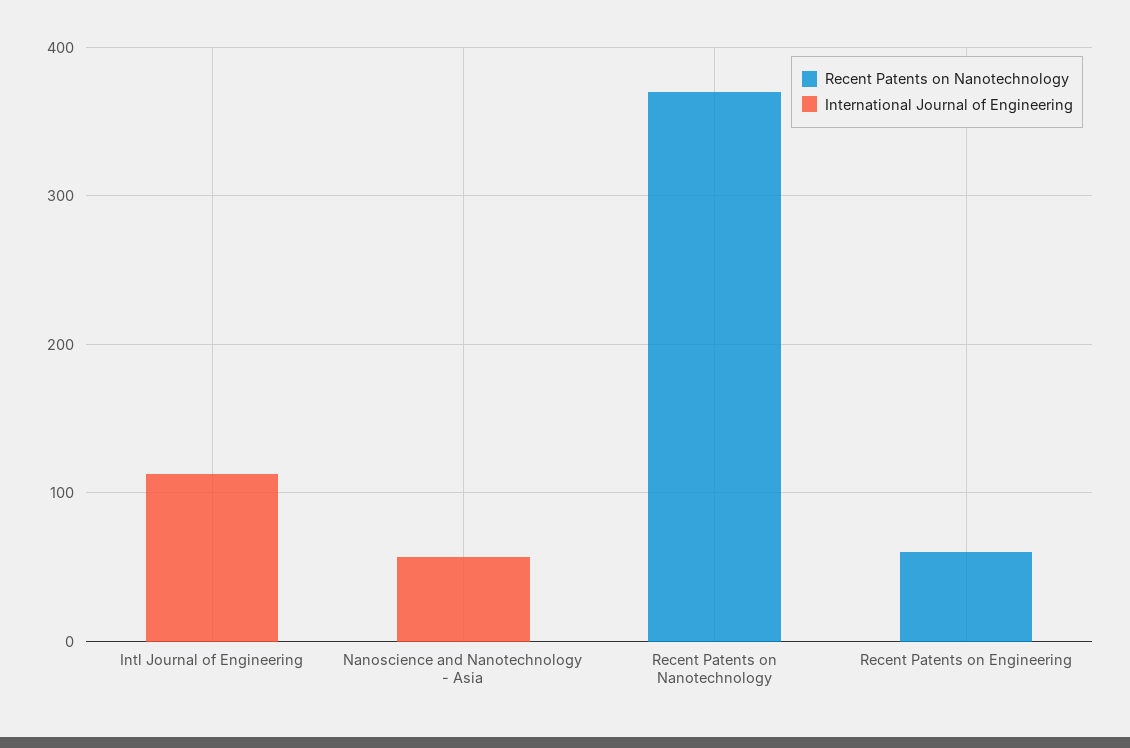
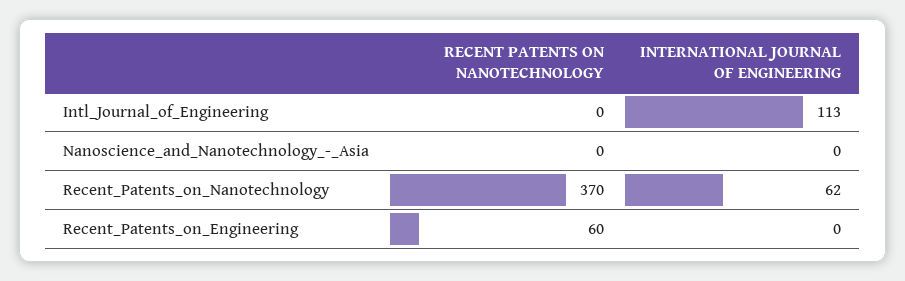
International Journal of Engineering, Nanoscience and Nanotechnology - Asia: 60 -> 0
International Journal of Engineering, Recent Patents on Nanotechnology: 0 -> 62

